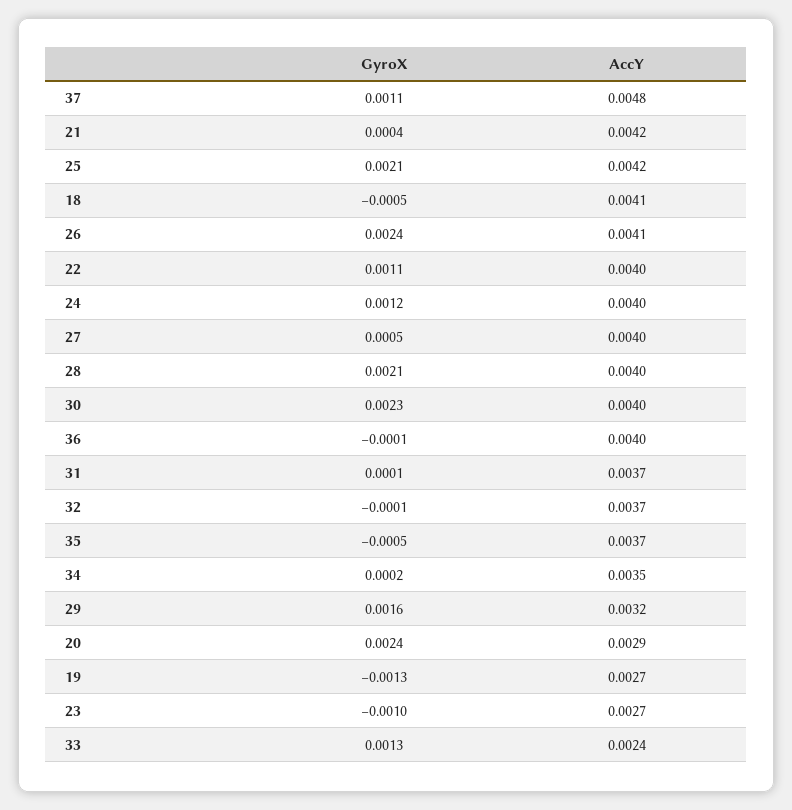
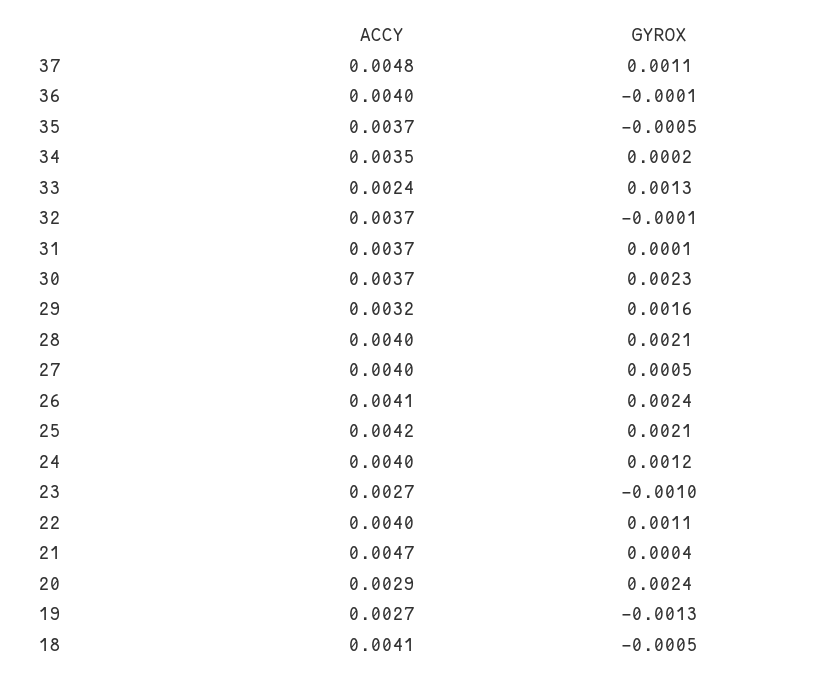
AccY, 21: 0.0042 -> 0.0047
AccY, 30: 0.004 -> 0.0037

